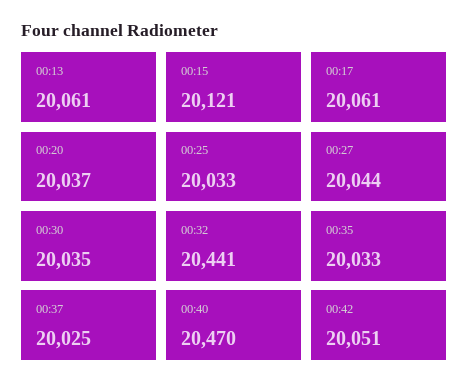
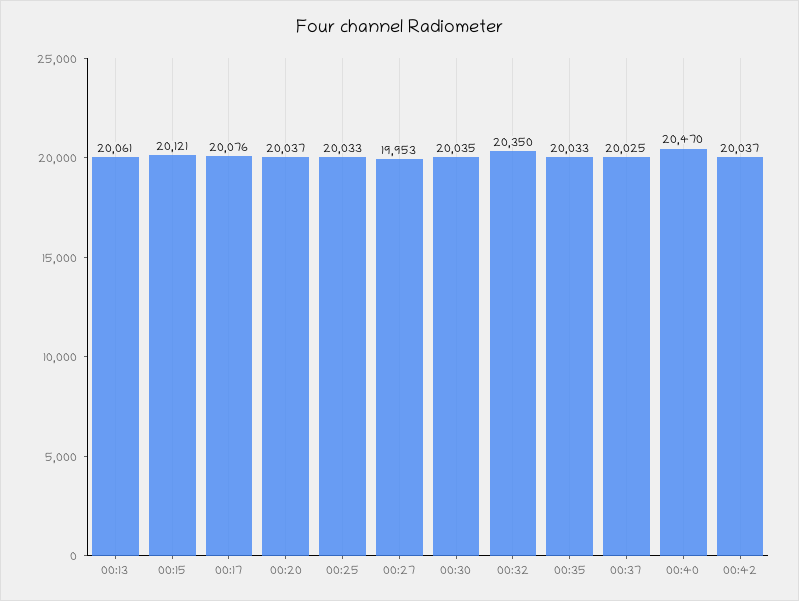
00:17: 20061 -> 20076
00:27: 20044 -> 19953
00:32: 20441 -> 20350
00:42: 20051 -> 20037

